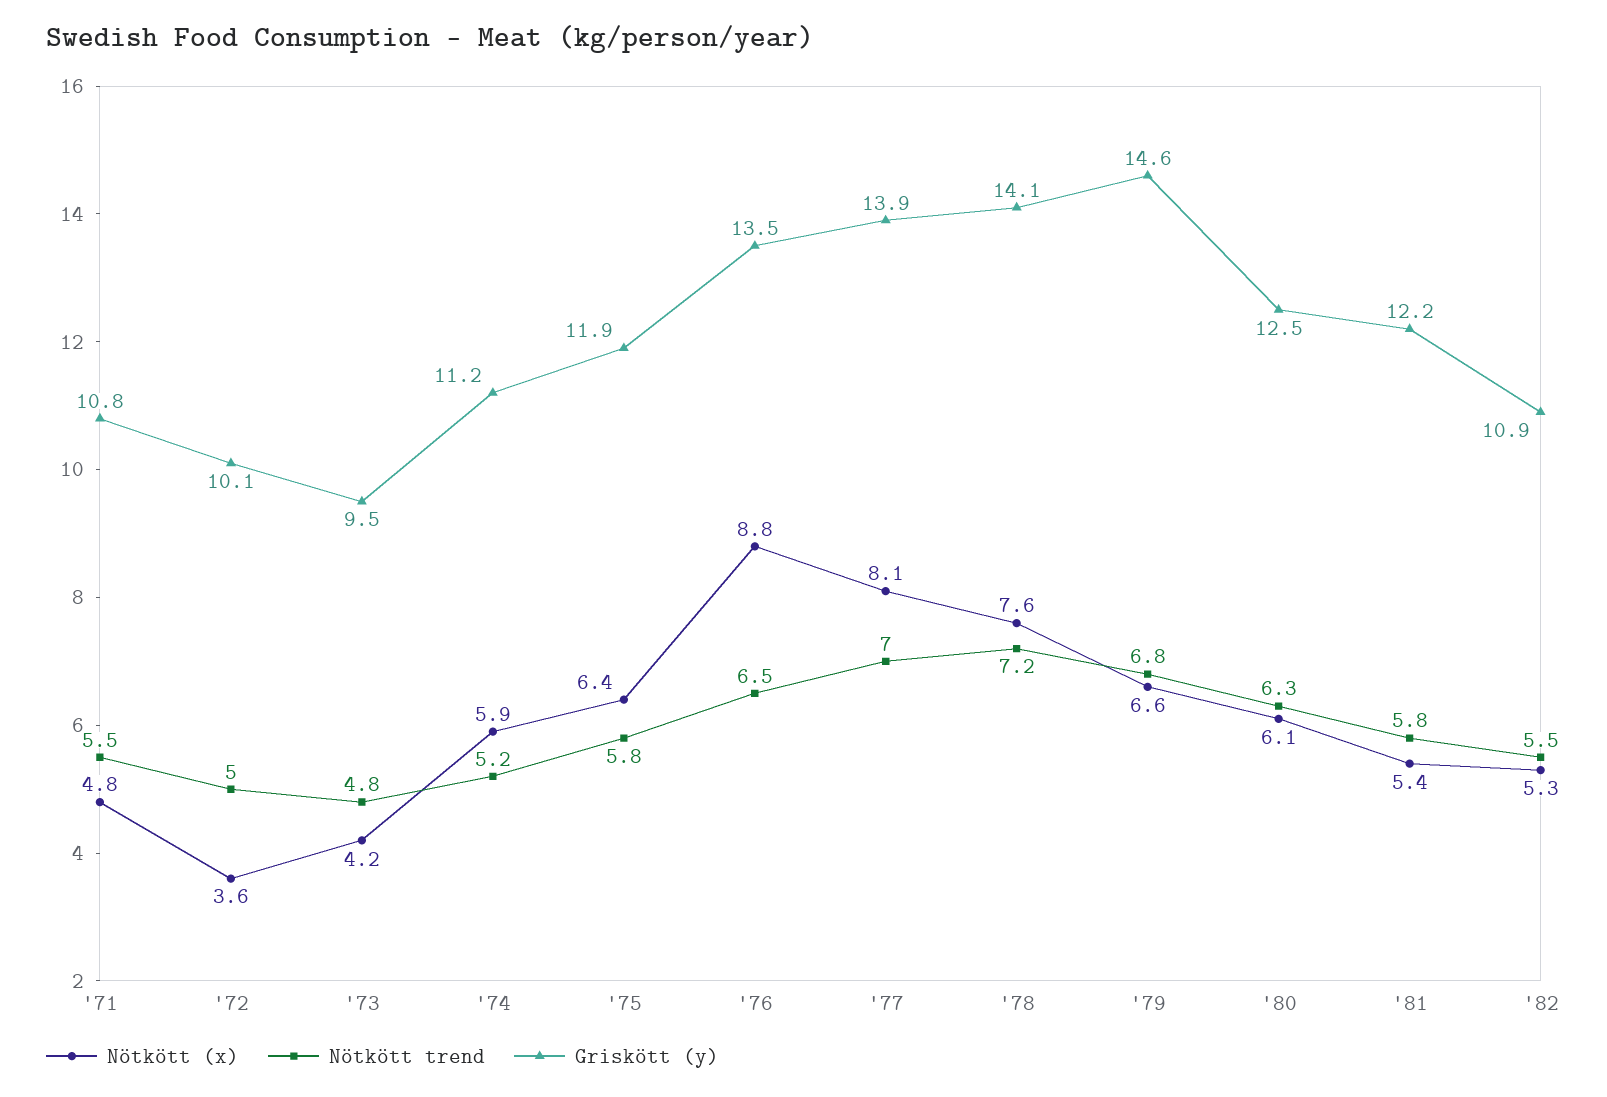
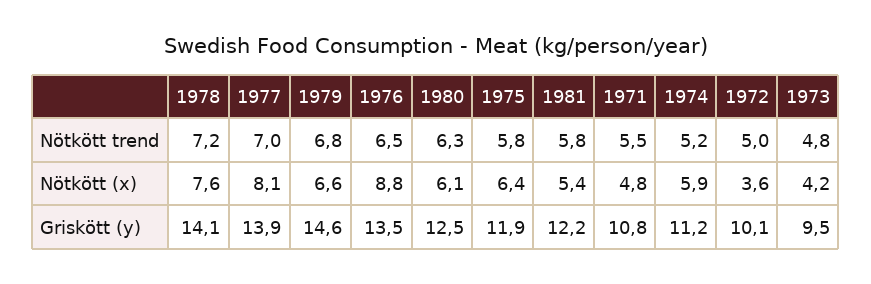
Nötkött (x), '82: 5.3 -> none
Nötkött trend, '82: 5.5 -> none
Griskött (y), '82: 10.9 -> none

